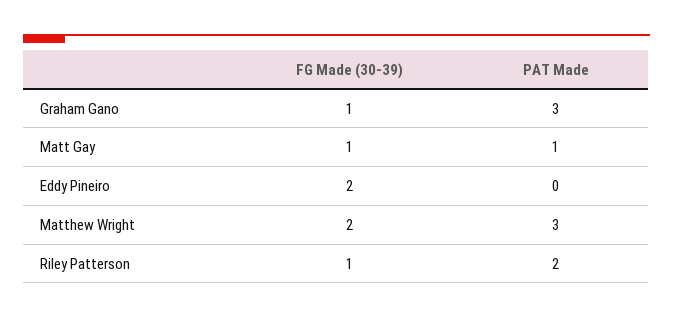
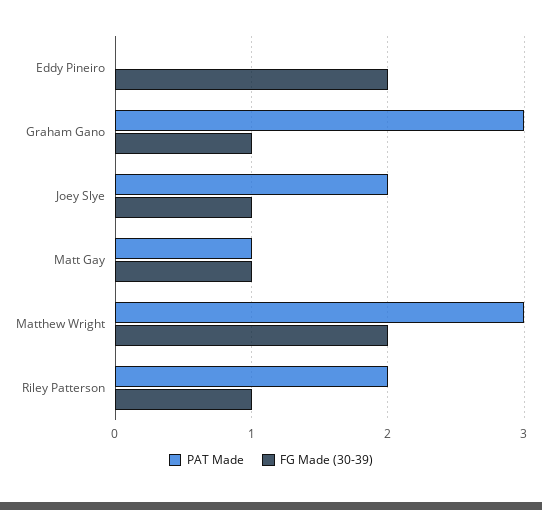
PAT Made, Joey Slye: none -> 2
FG Made (30-39), Joey Slye: none -> 1

